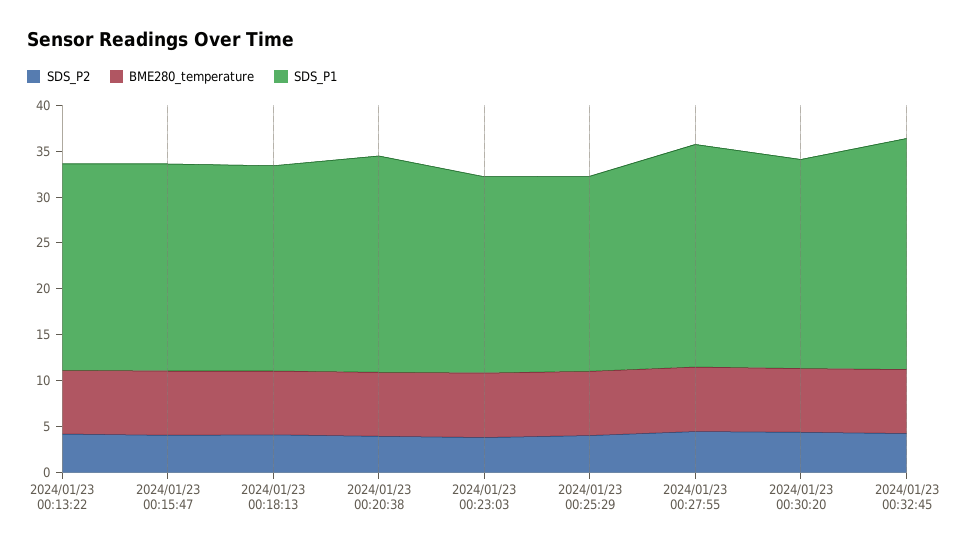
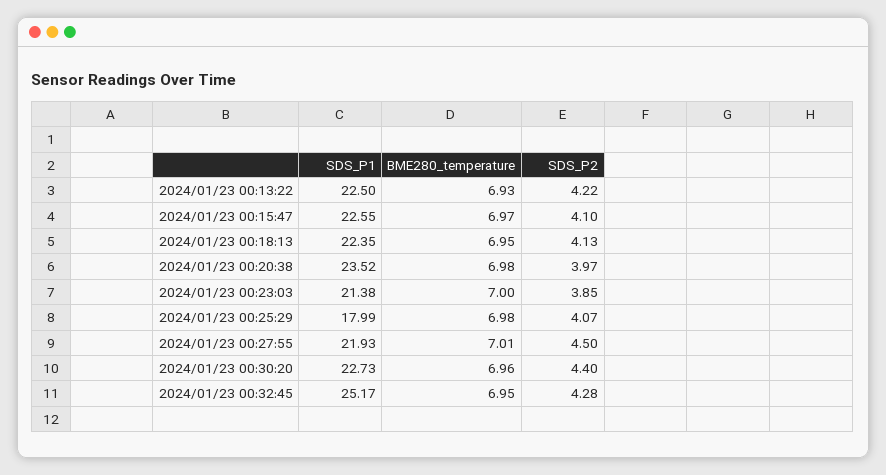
SDS_P1, 2024/01/23 00:25:29: 21 -> 17.99
SDS_P1, 2024/01/23 00:27:55: 24 -> 21.93

